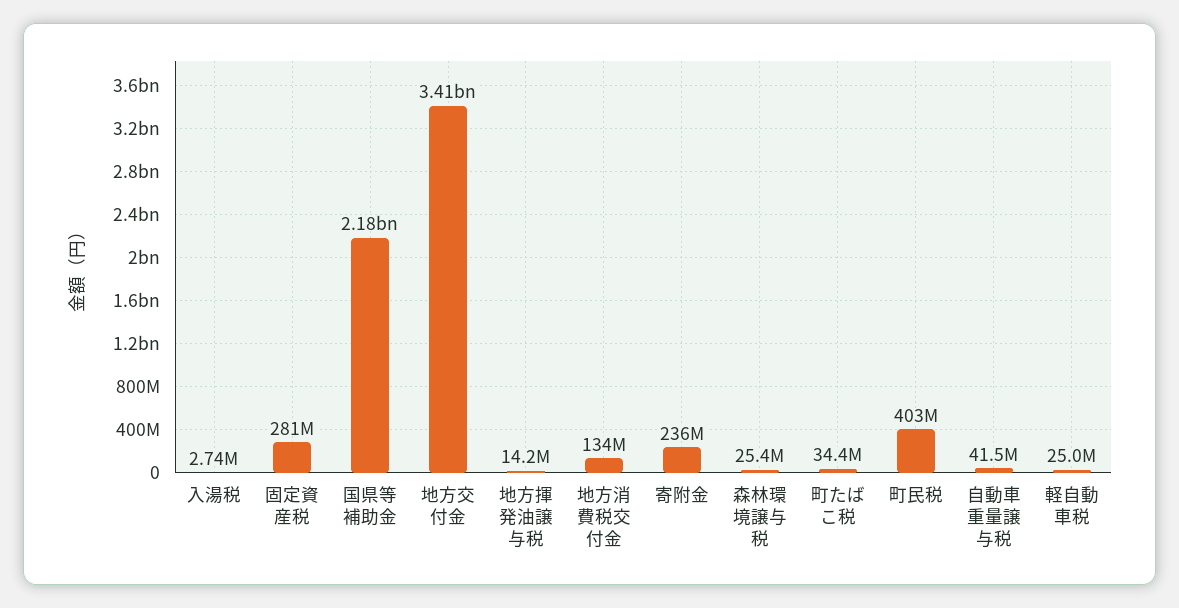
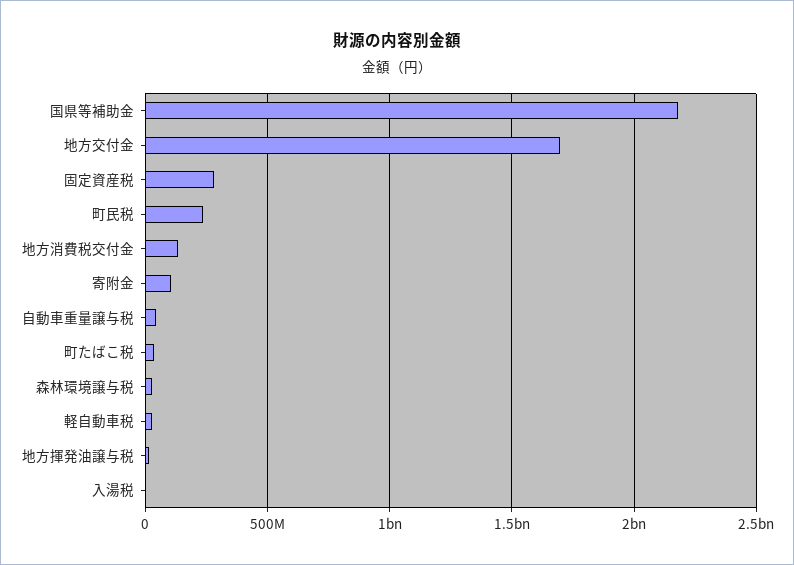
地方交付金: 3410000000 -> 1700000000
寄附金: 236000000 -> 100000000
町民税: 403000000 -> 250000000

